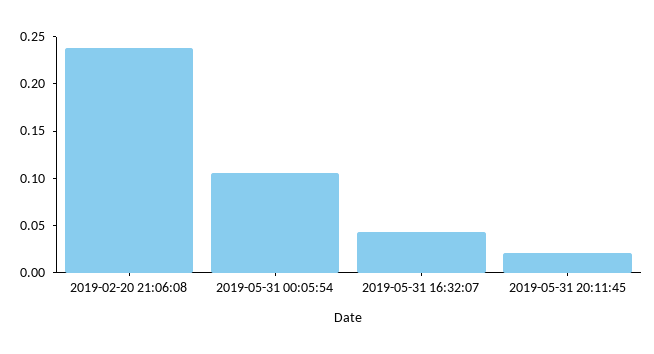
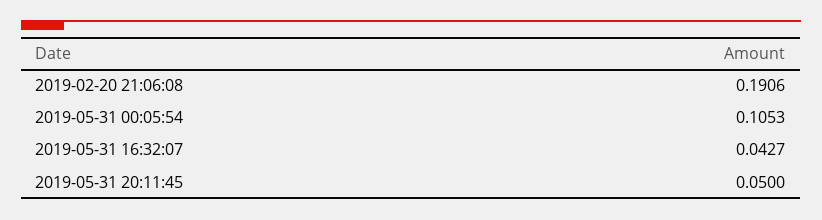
2019-02-20 21:06:08: 0.24 -> 0.1906
2019-05-31 20:11:45: 0.02 -> 0.05

